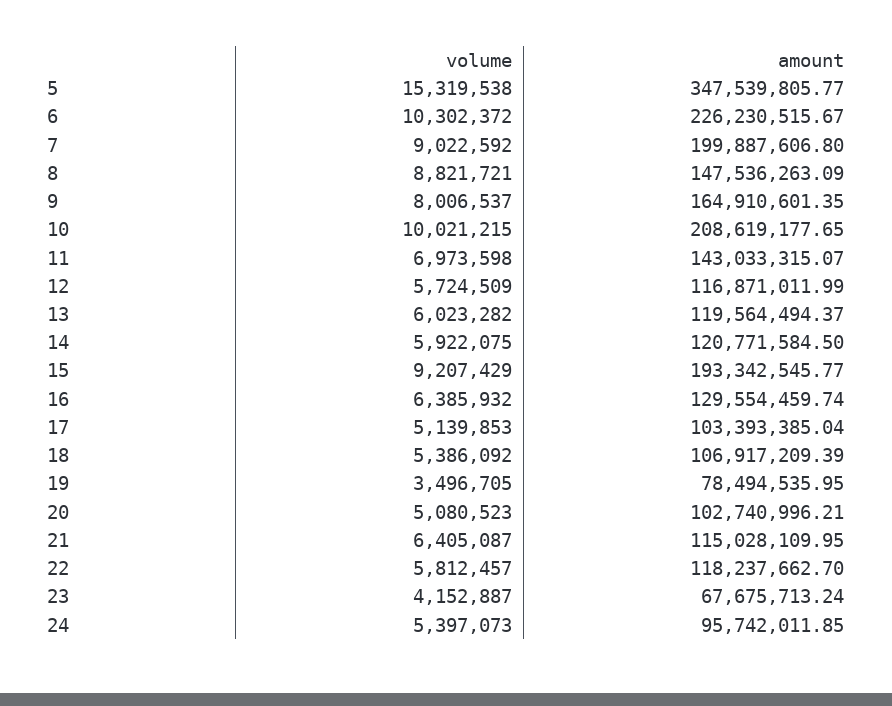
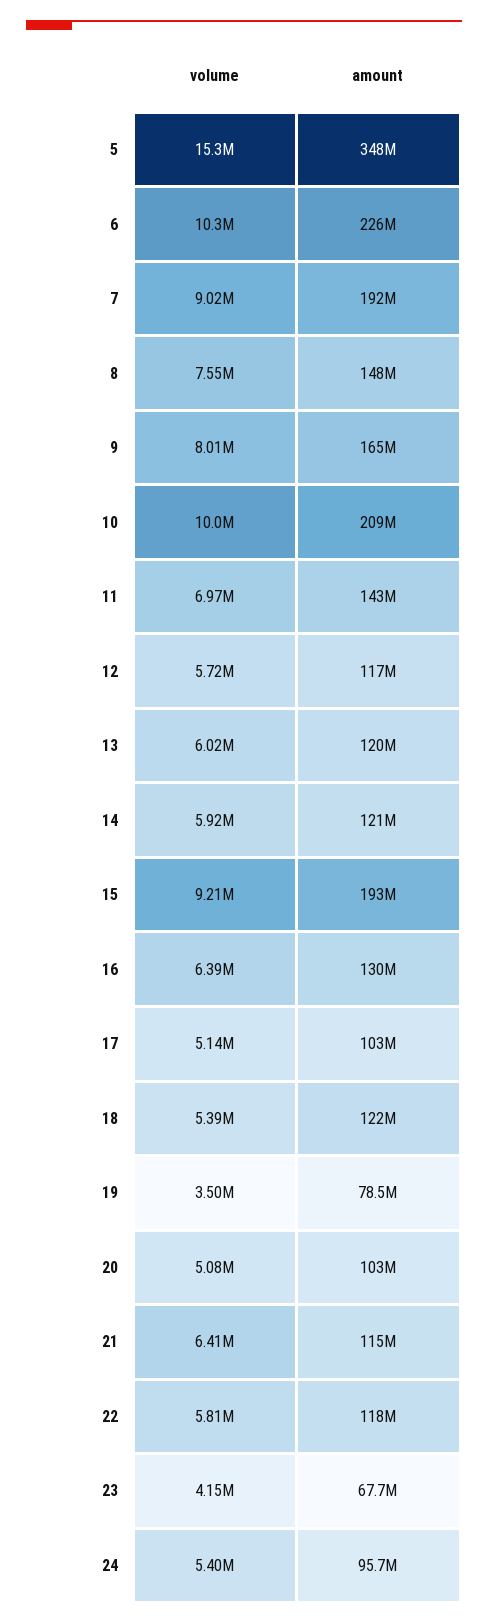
amount, 7: 199887606.8 -> 192000000
volume, 8: 8821721 -> 7550000
amount, 18: 106917209.39 -> 122000000

